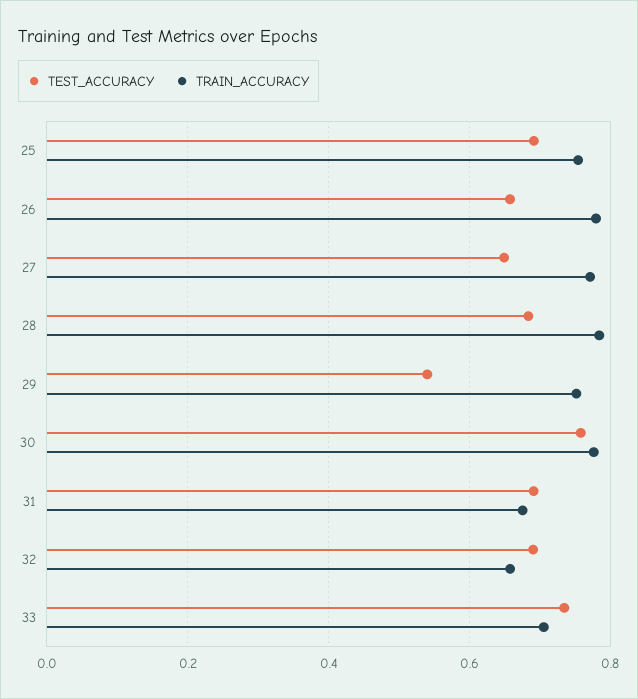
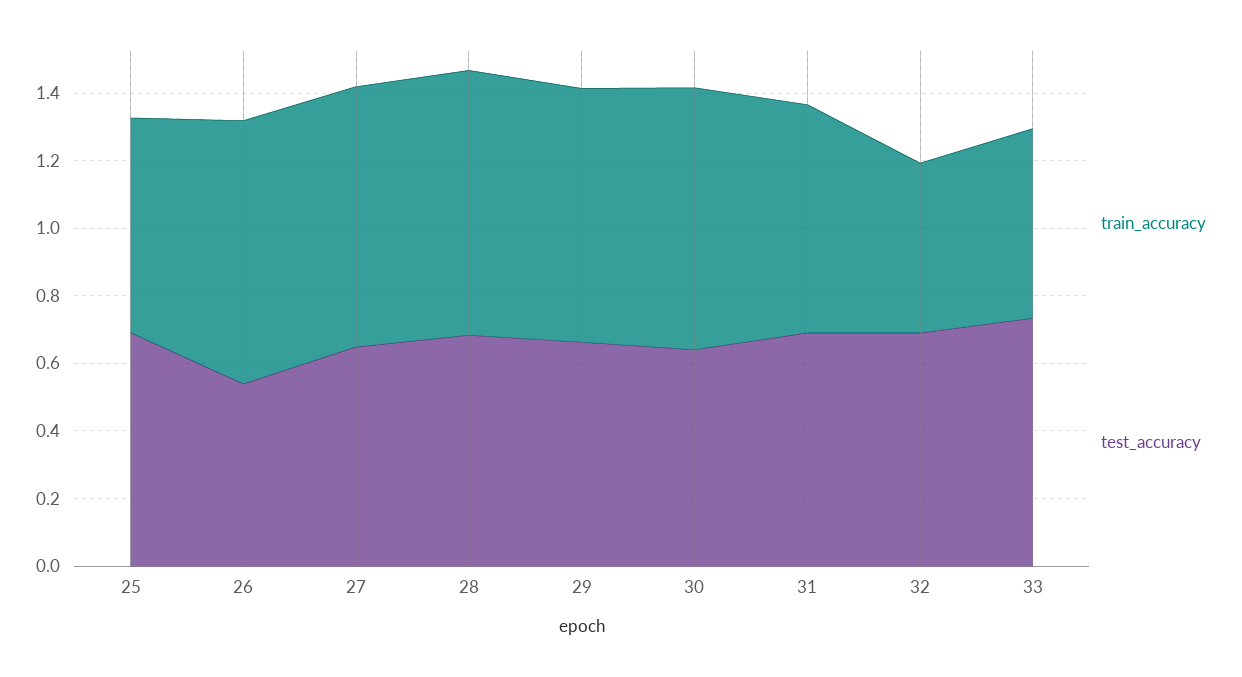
TRAIN_ACCURACY, 25: 0.76 -> 0.65
TEST_ACCURACY, 26: 0.66 -> 0.55
TEST_ACCURACY, 29: 0.54 -> 0.65
TEST_ACCURACY, 30: 0.76 -> 0.65
TRAIN_ACCURACY, 32: 0.66 -> 0.5
TRAIN_ACCURACY, 33: 0.7 -> 0.55

